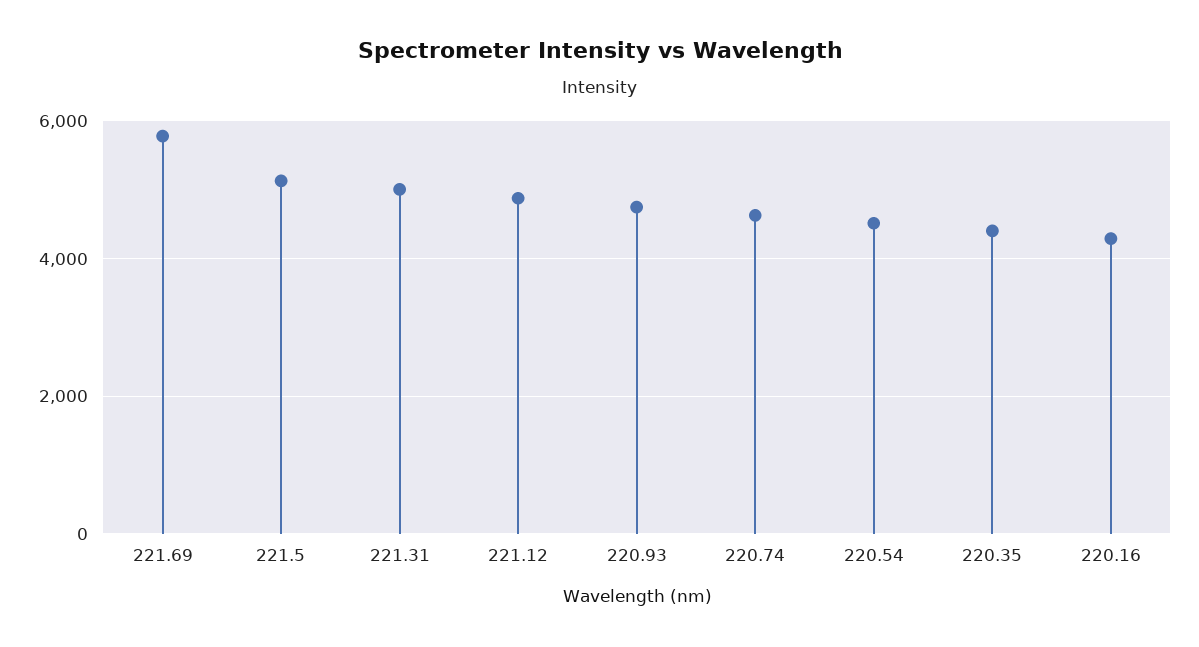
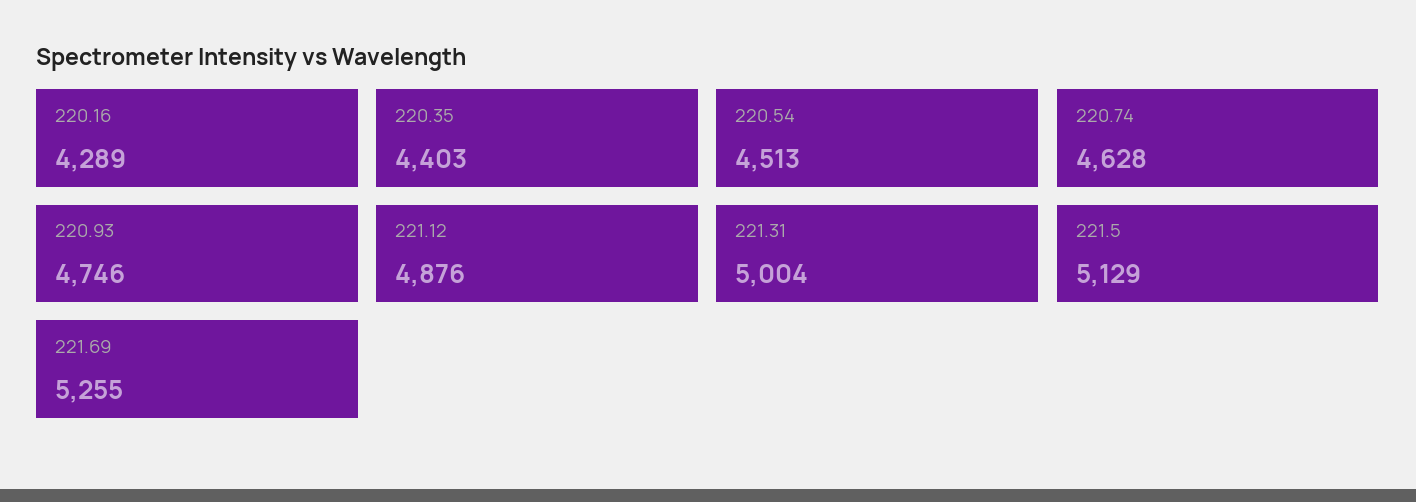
221.69: 5800 -> 5255

